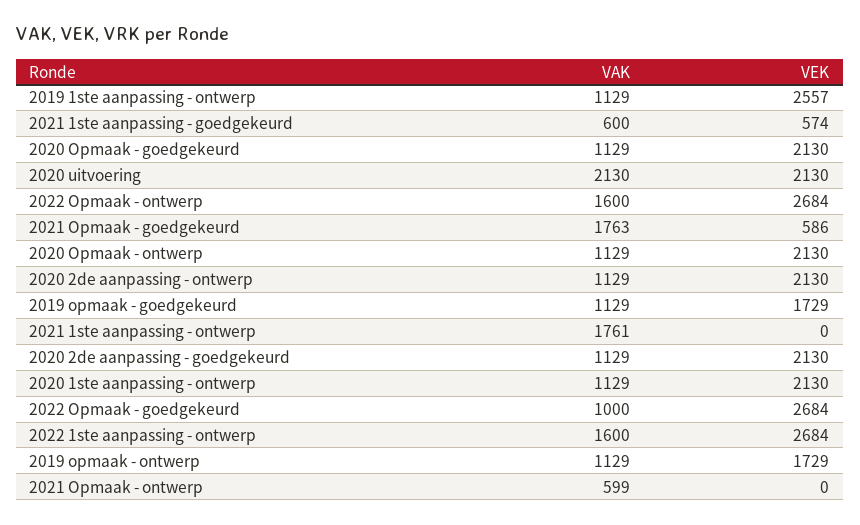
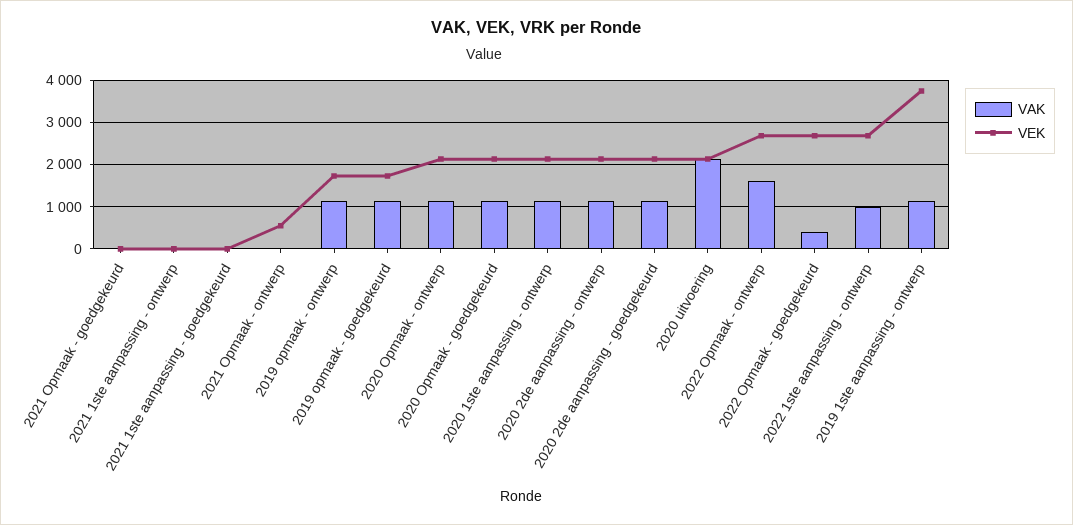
VEK, 2019 1ste aanpassing - ontwerp: 2557 -> 3800
VAK, 2021 1ste aanpassing - goedgekeurd: 600 -> 0
VEK, 2021 1ste aanpassing - goedgekeurd: 574 -> 0
VAK, 2021 Opmaak - goedgekeurd: 1763 -> 0
VEK, 2021 Opmaak - goedgekeurd: 586 -> 0
VAK, 2021 1ste aanpassing - ontwerp: 1761 -> 0
VAK, 2022 Opmaak - goedgekeurd: 1000 -> 400
VAK, 2022 1ste aanpassing - ontwerp: 1600 -> 1000
VAK, 2021 Opmaak - ontwerp: 599 -> 0
VEK, 2021 Opmaak - ontwerp: 0 -> 600

